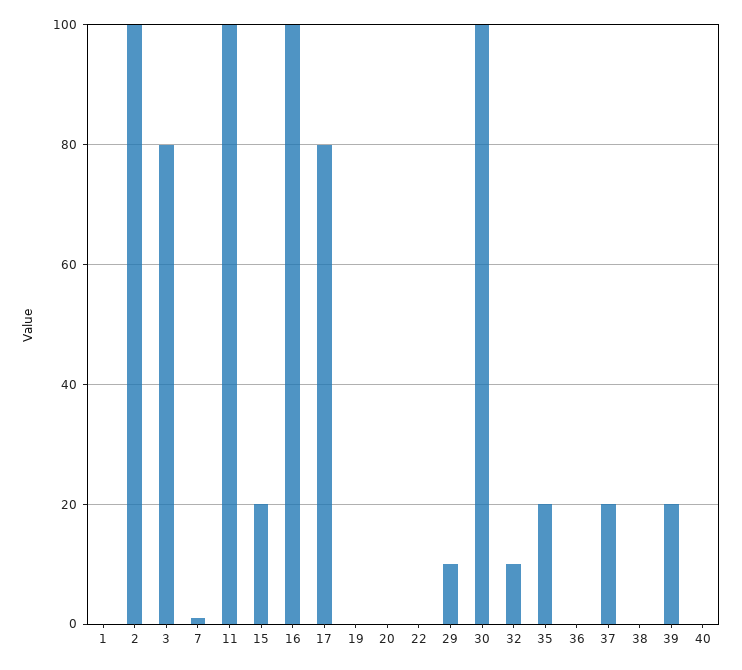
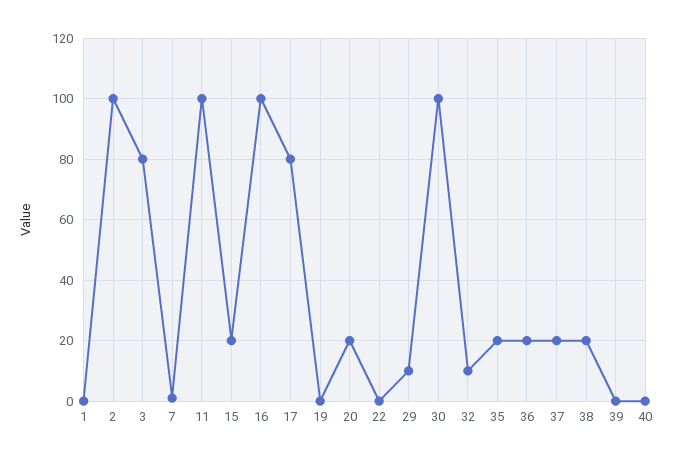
20: 0 -> 20
36: 0 -> 20
38: 0 -> 20
39: 20 -> 0

